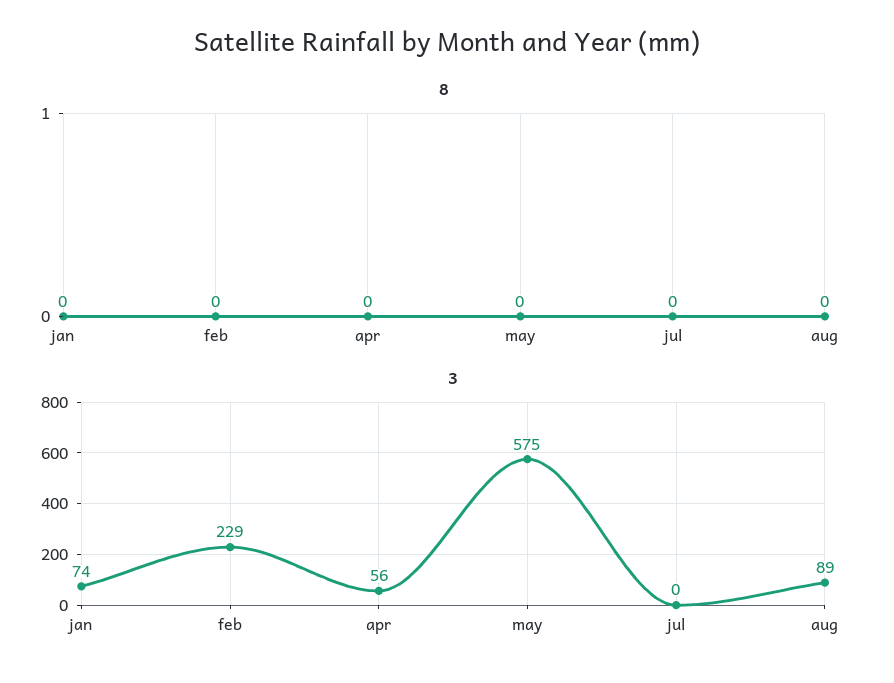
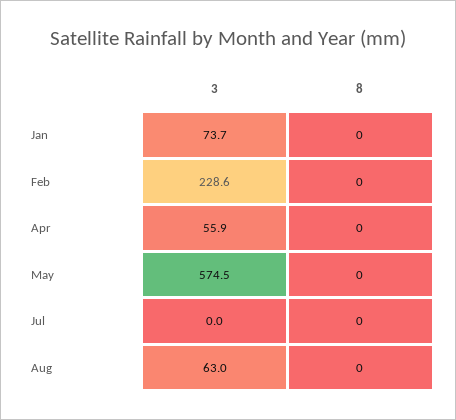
3, aug: 89 -> 63

